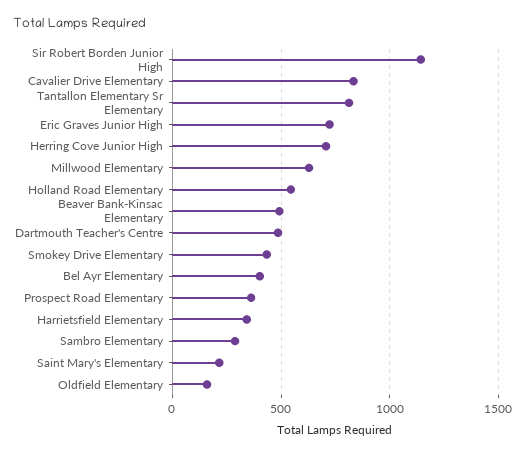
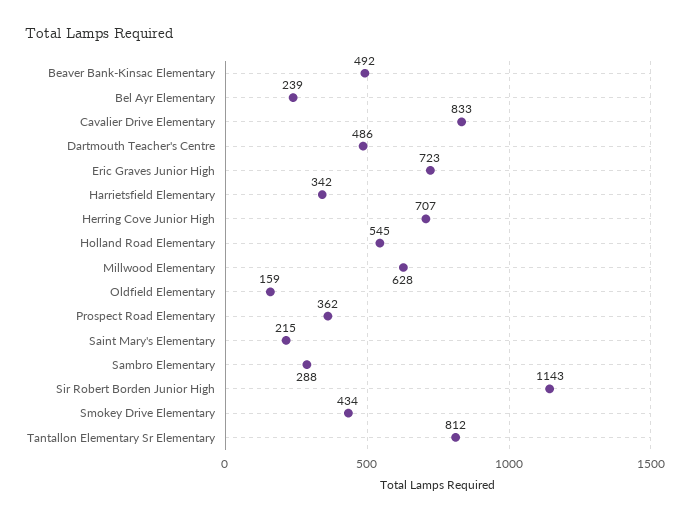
Bel Ayr Elementary: 400 -> 239

